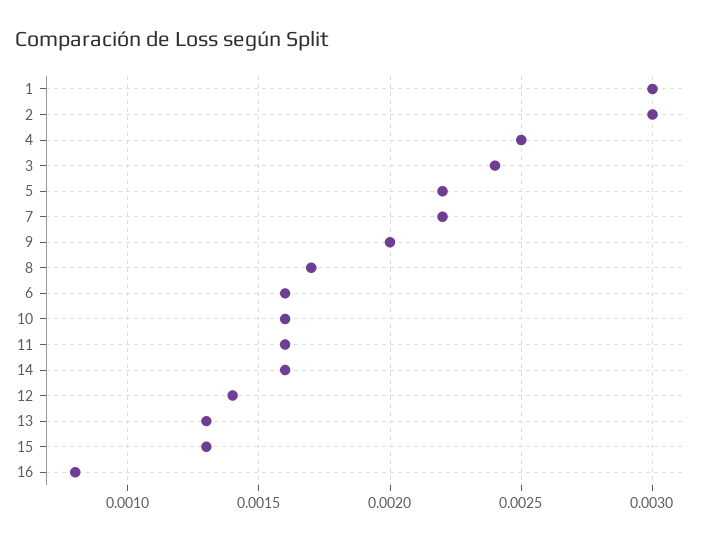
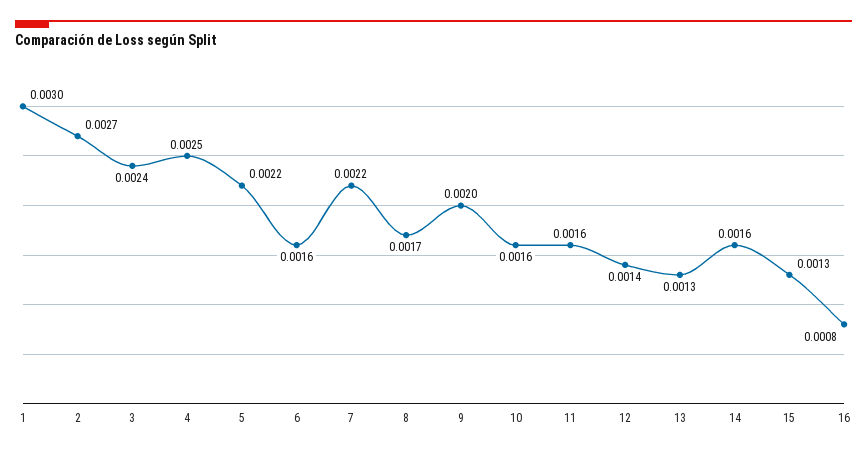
2: 0.003 -> 0.0027

